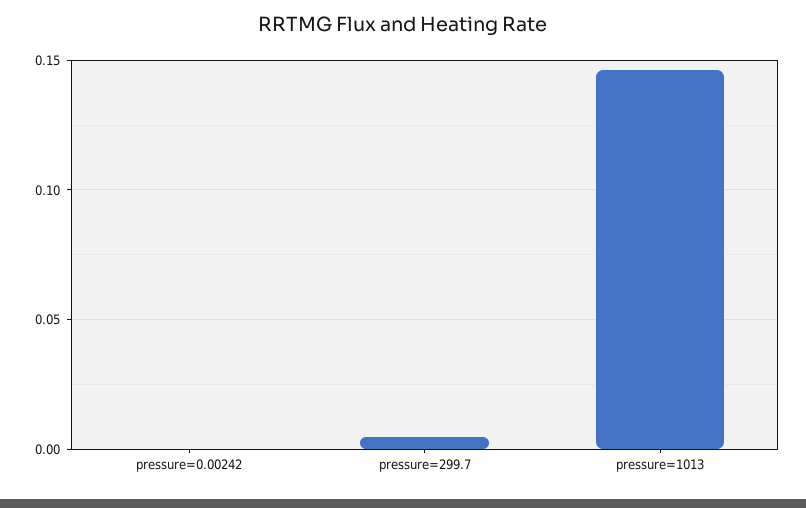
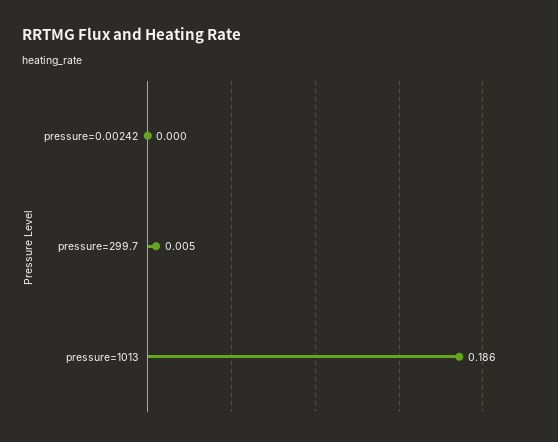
pressure=1013: 0.145 -> 0.186

